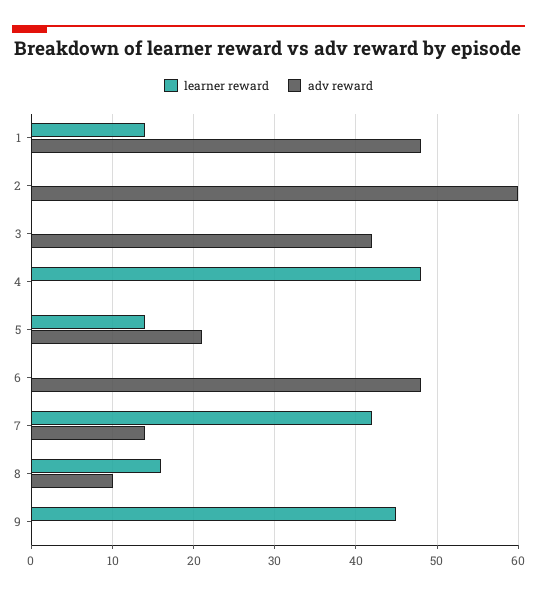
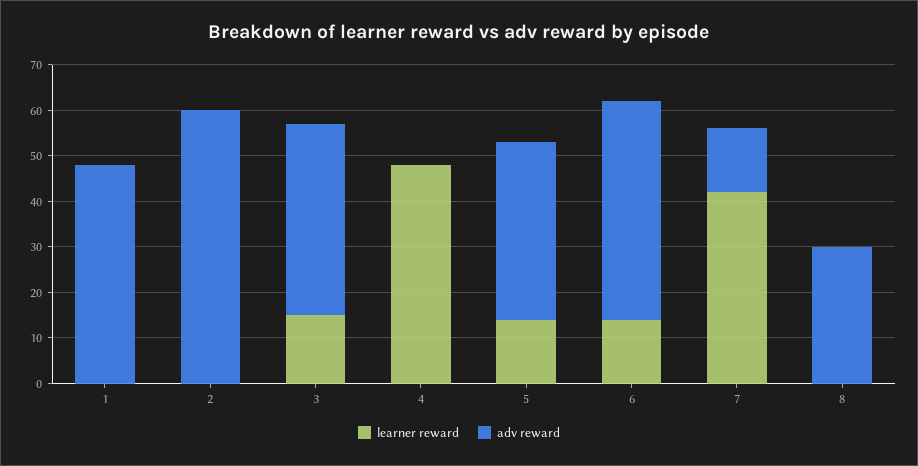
learner reward, 1: 14 -> 0
learner reward, 3: 0 -> 15
adv reward, 5: 21 -> 40
learner reward, 6: 0 -> 15
learner reward, 8: 16 -> 0
adv reward, 8: 10 -> 30
learner reward, 9: 45 -> none
adv reward, 9: 0 -> none

